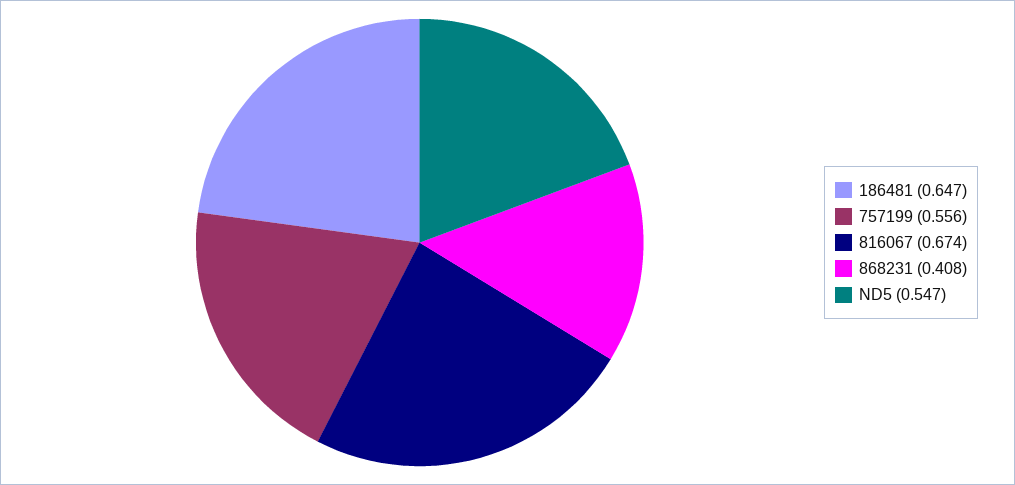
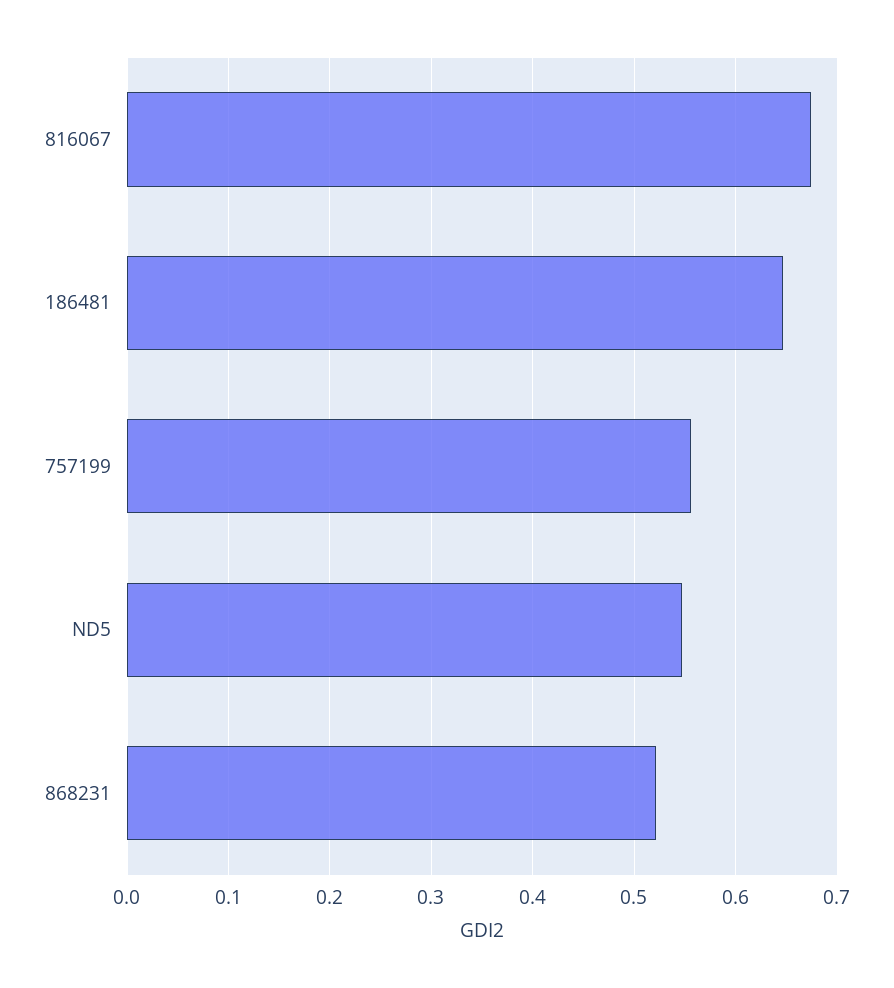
868231: 0.408 -> 0.52

